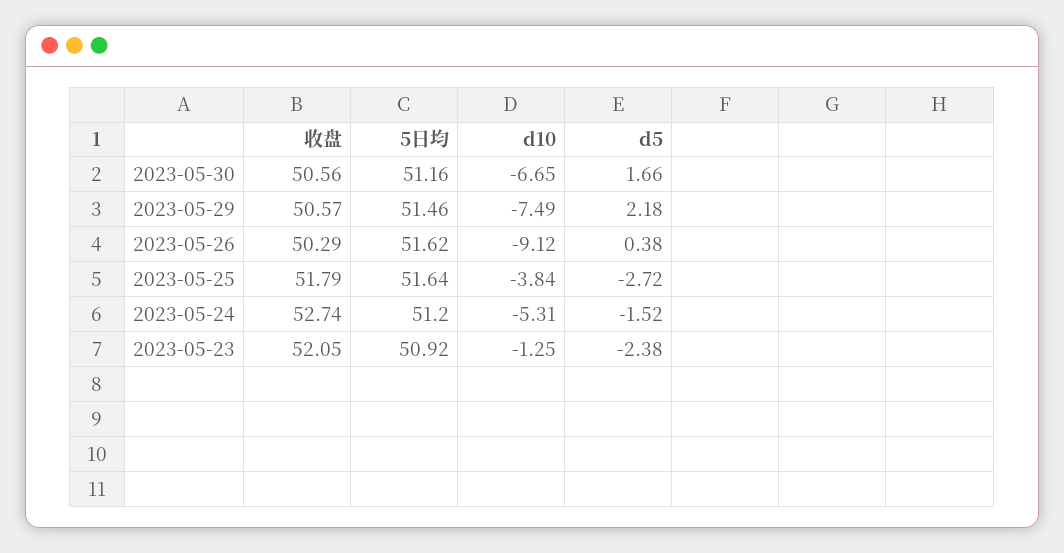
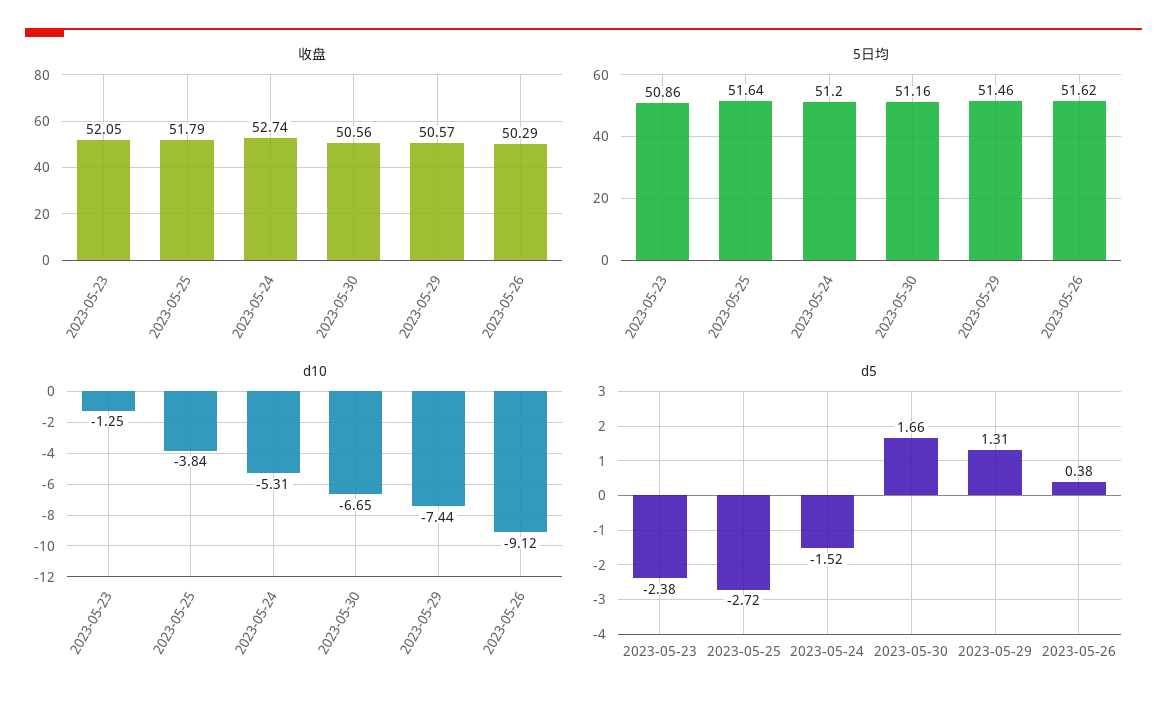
d10, 2023-05-29: -7.49 -> -7.44
d5, 2023-05-29: 2.18 -> 1.31
5日均, 2023-05-23: 50.92 -> 50.86

